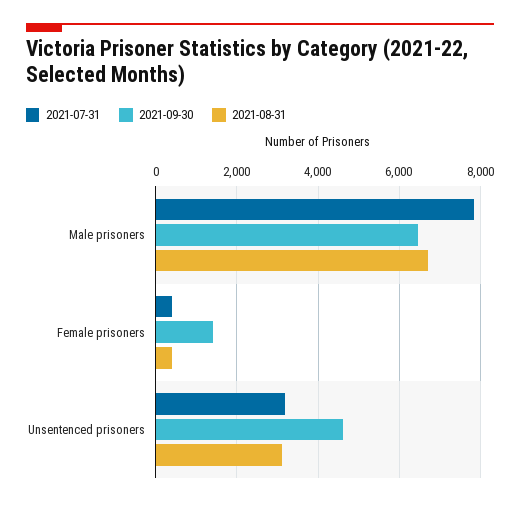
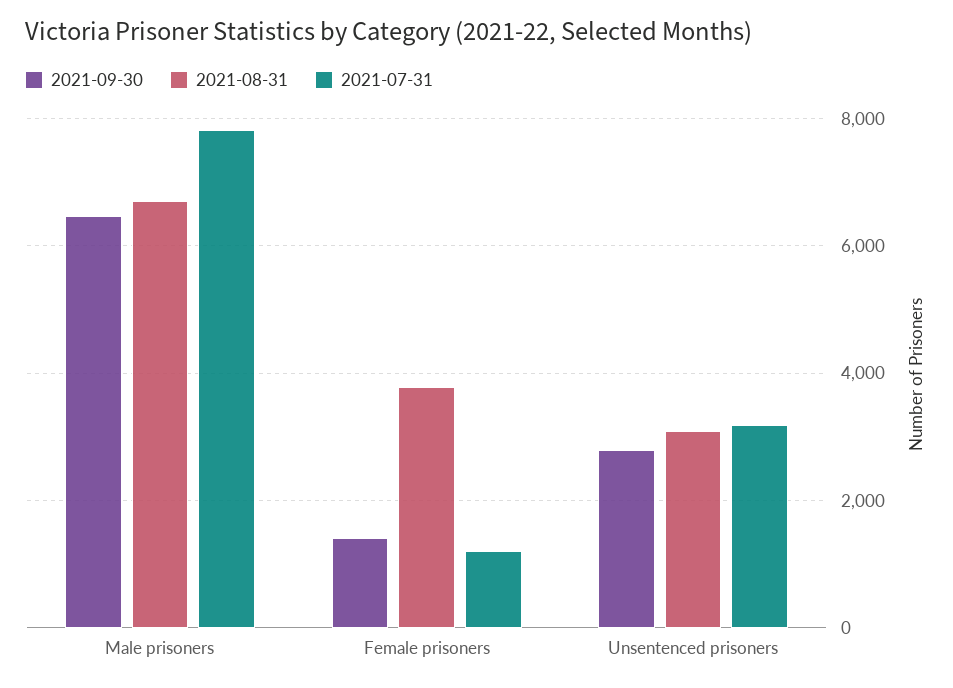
2021-07-31, Female prisoners: 400 -> 1200
2021-08-31, Female prisoners: 400 -> 3800
2021-09-30, Unsentenced prisoners: 4600 -> 2800

